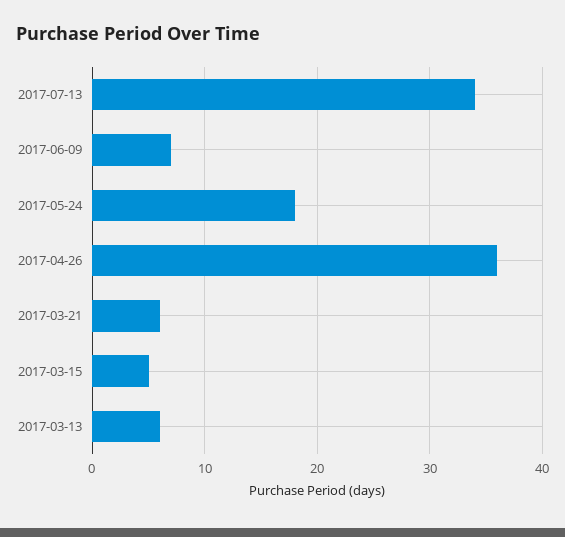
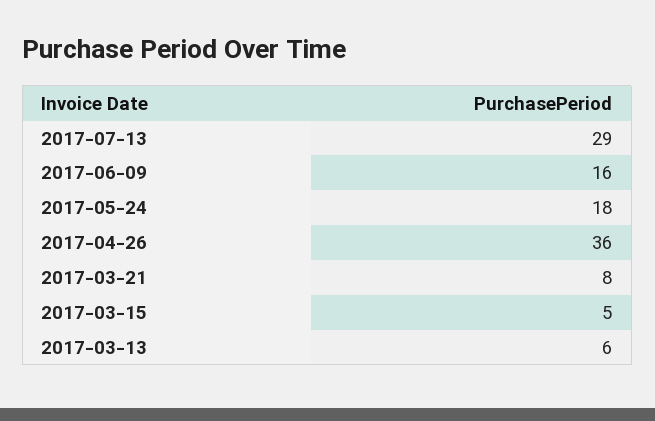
2017-07-13: 34 -> 29
2017-06-09: 7 -> 16
2017-03-21: 6 -> 8

